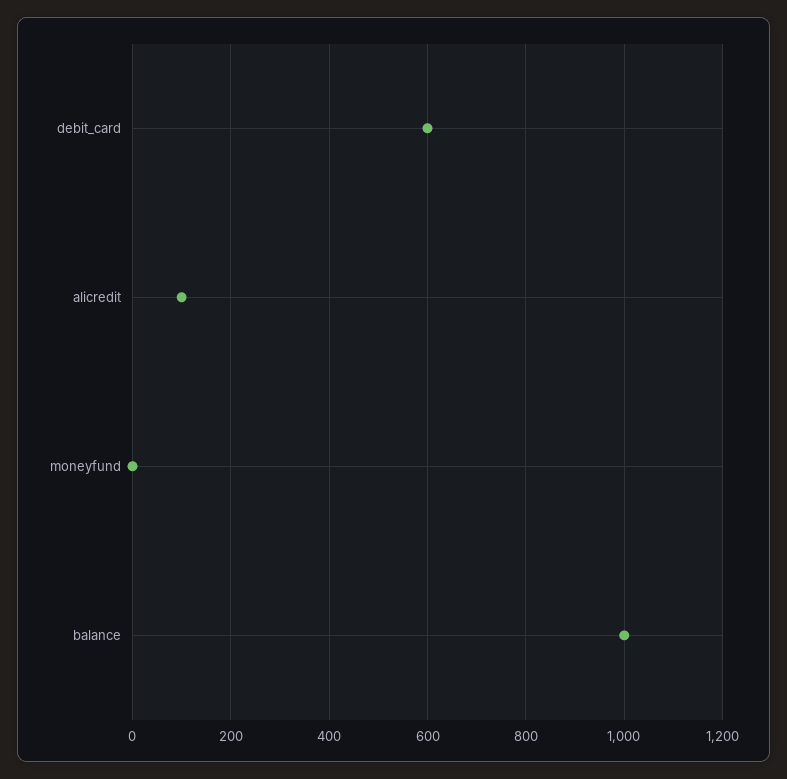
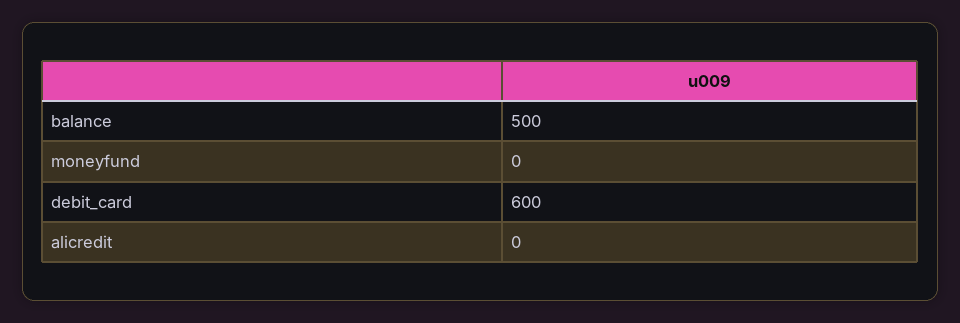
alicredit: 100 -> 0
balance: 1000 -> 500

